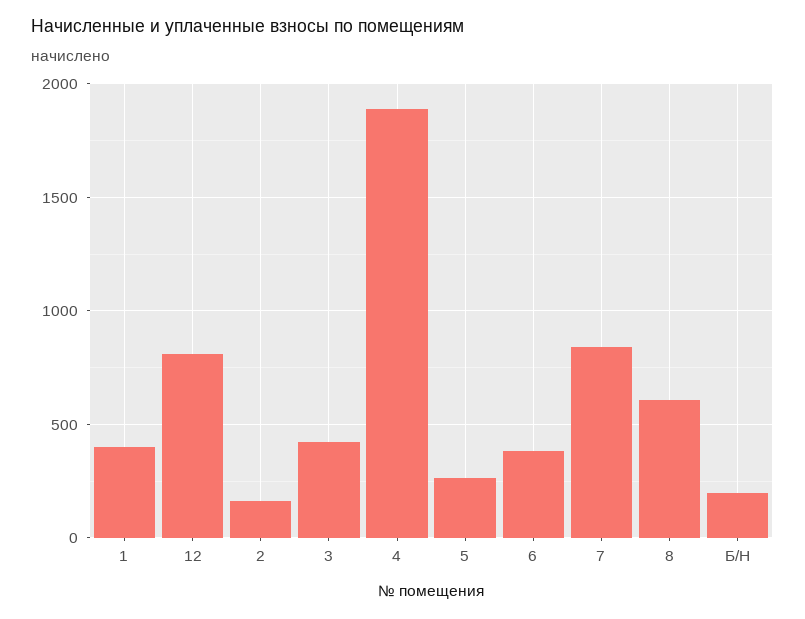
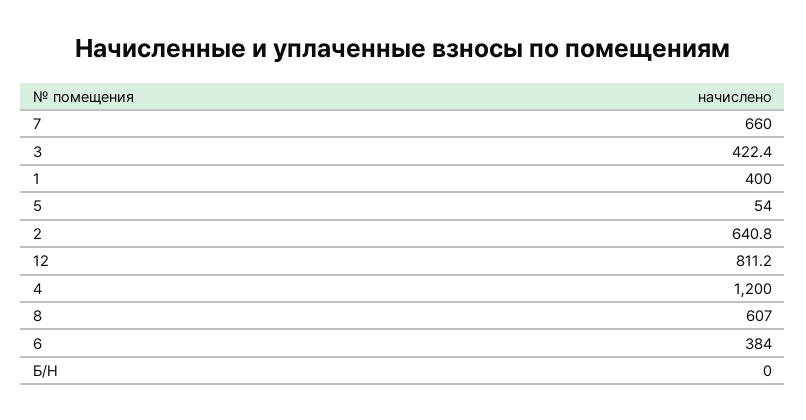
2: 150 -> 640.8
4: 1900 -> 1200
5: 250 -> 54
7: 850 -> 660
Б/Н: 200 -> 0

